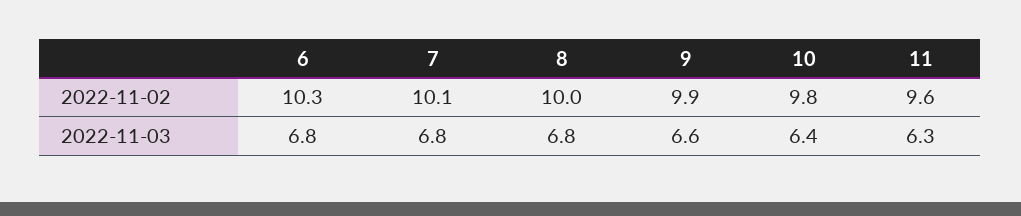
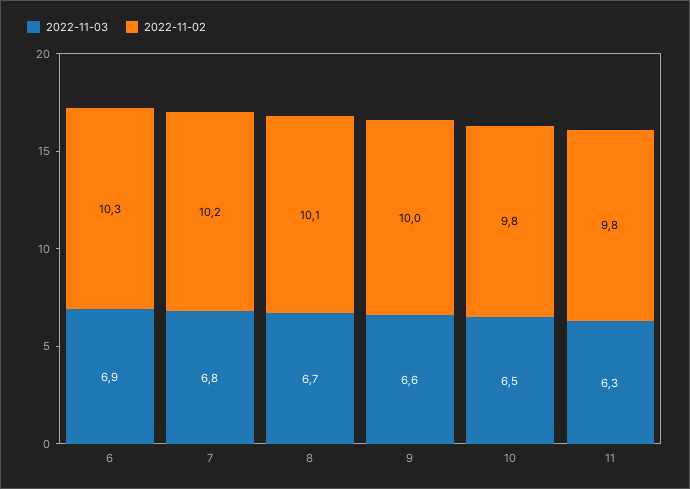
2022-11-02, 7: 10.1 -> 10.2
2022-11-02, 8: 10 -> 10.1
2022-11-02, 9: 9.9 -> 10
2022-11-02, 11: 9.6 -> 9.8
2022-11-03, 6: 6.8 -> 6.9
2022-11-03, 8: 6.8 -> 6.7
2022-11-03, 10: 6.4 -> 6.5

